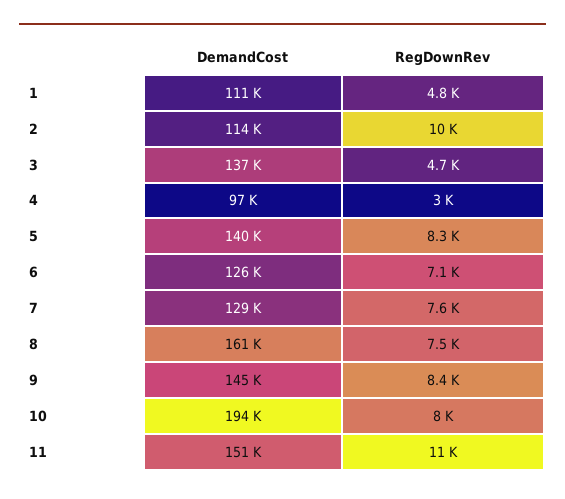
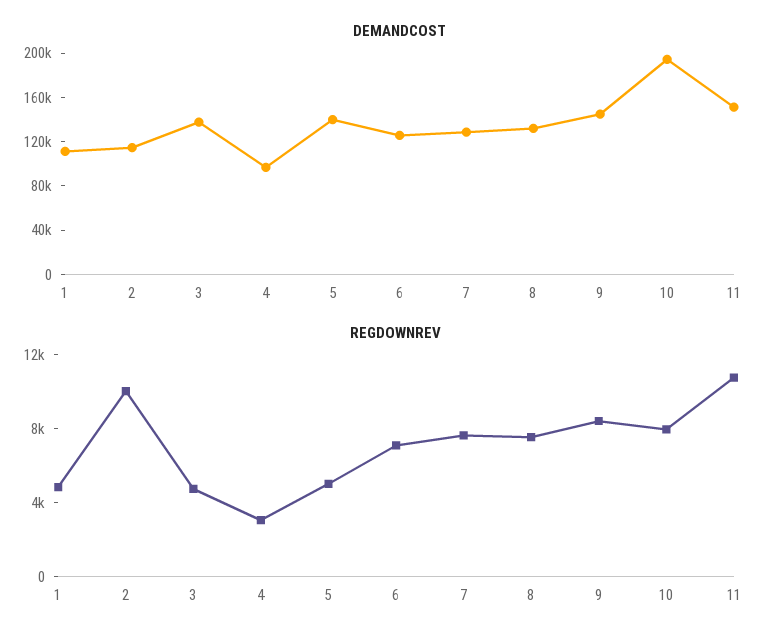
RegDownRev, 5: 8300 -> 5000
DemandCost, 8: 161000 -> 130000

